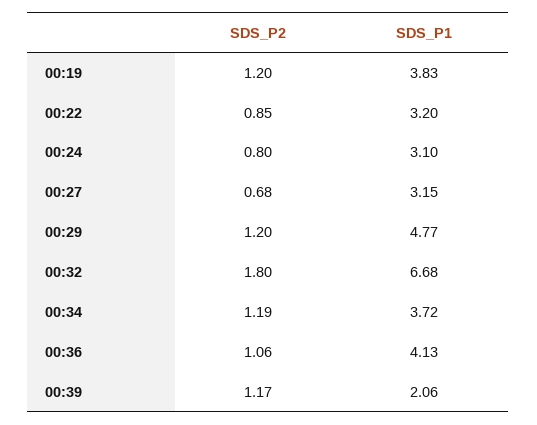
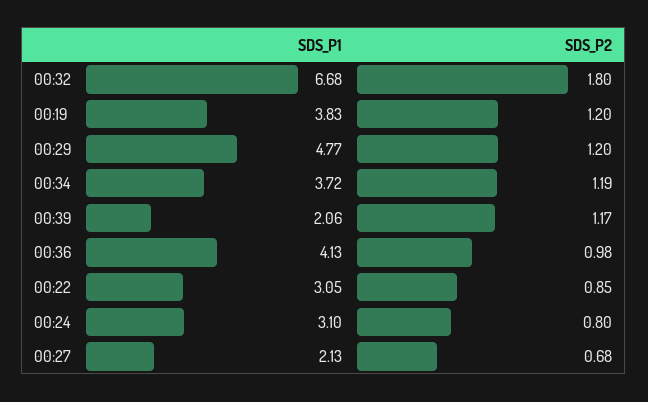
SDS_P1, 00:22: 3.2 -> 3.05
SDS_P1, 00:27: 3.15 -> 2.13
SDS_P2, 00:36: 1.06 -> 0.98

